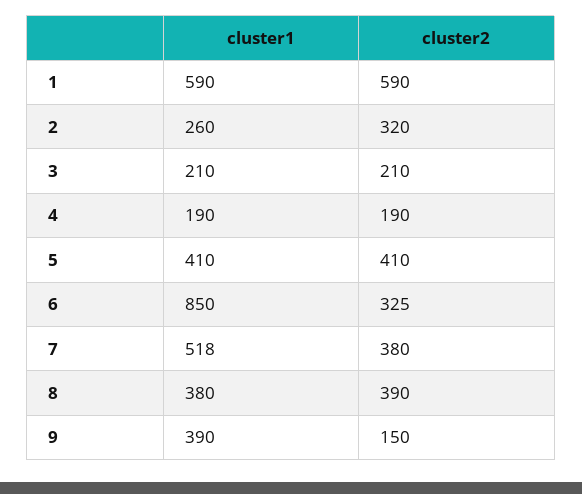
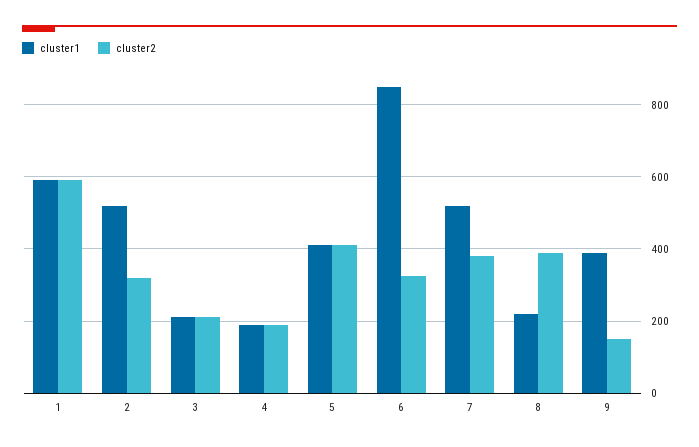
cluster1, 2: 260 -> 520
cluster1, 8: 380 -> 220

